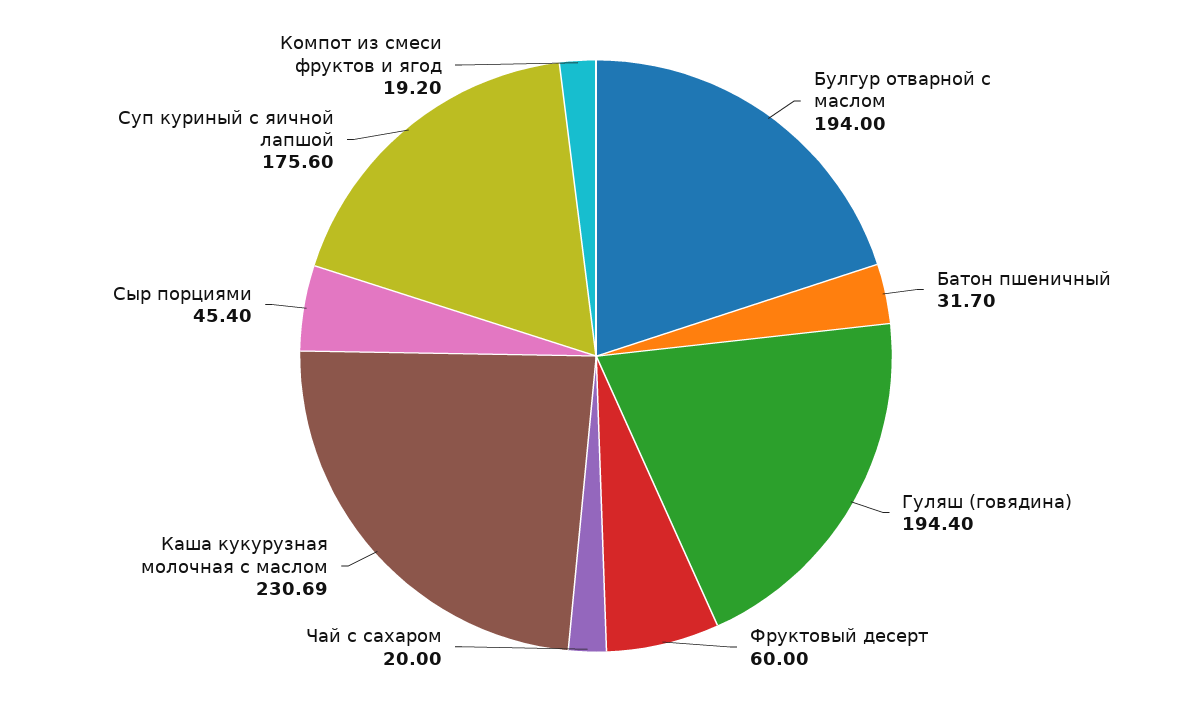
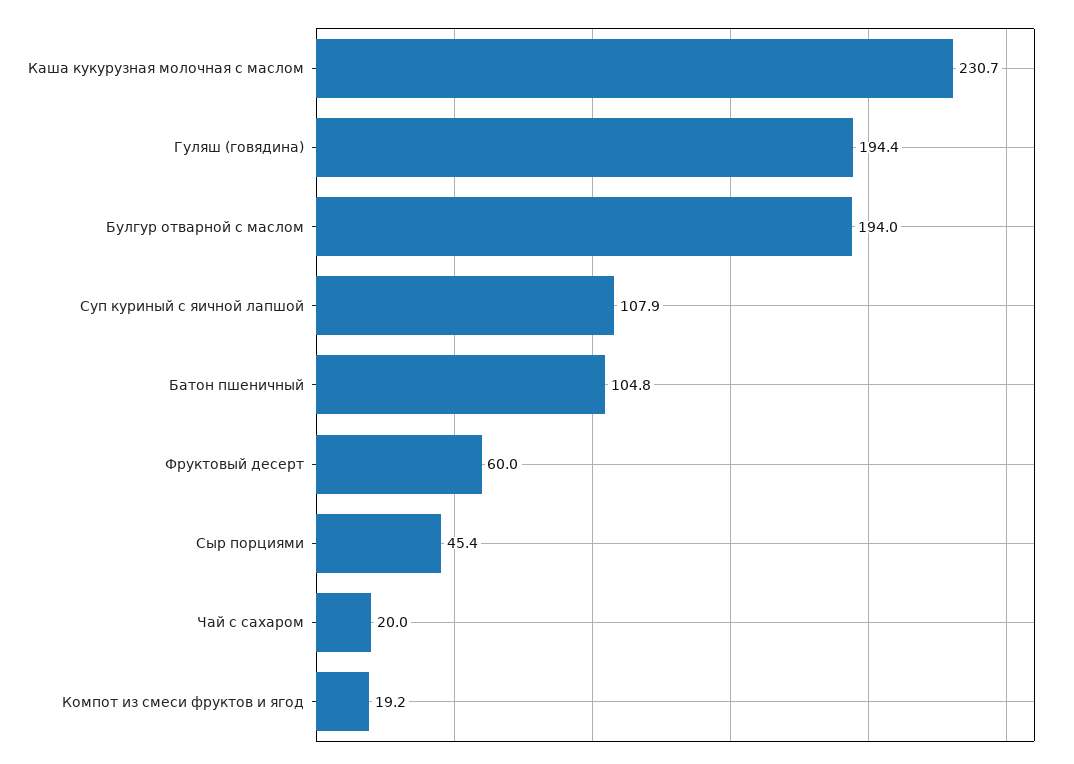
Батон пшеничный: 31.7 -> 104.8
Суп куриный с яичной лапшой: 175.6 -> 107.9

